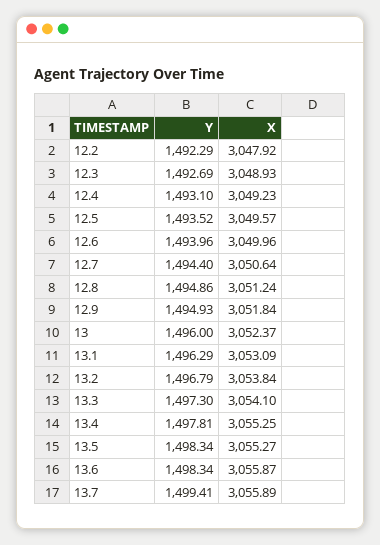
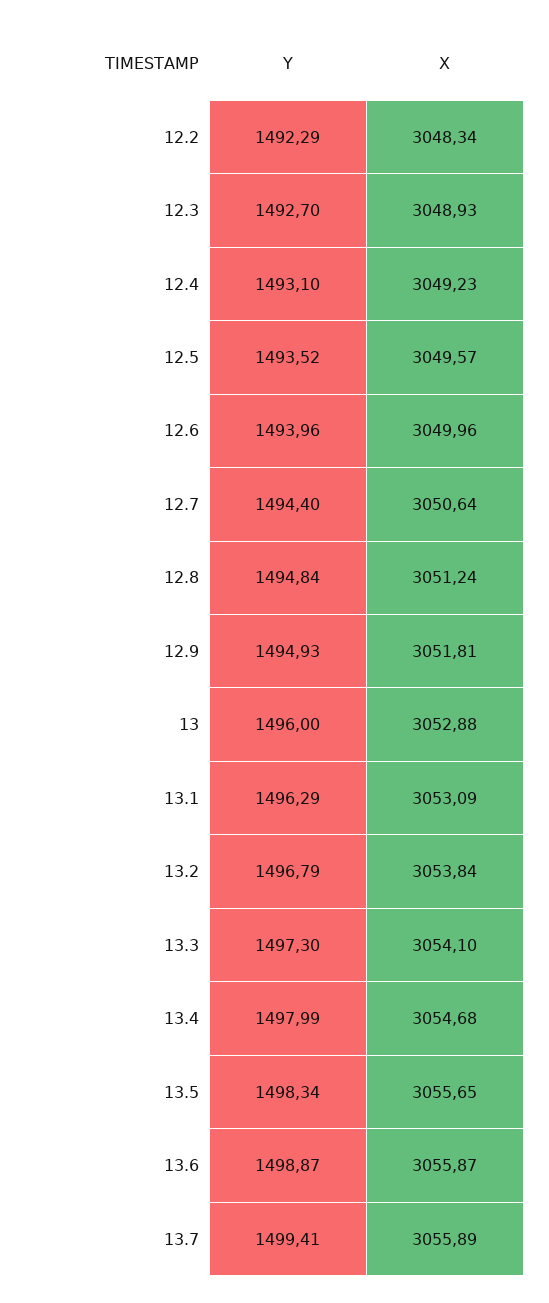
X, 12.2: 3047.92 -> 3048.34
Y, 12.3: 1492.69 -> 1492.7
Y, 12.8: 1494.86 -> 1494.84
X, 12.9: 3051.84 -> 3051.81
X, 13: 3052.37 -> 3052.88
Y, 13.4: 1497.81 -> 1497.99
X, 13.4: 3055.25 -> 3054.68
X, 13.5: 3055.27 -> 3055.65
Y, 13.6: 1498.34 -> 1498.87

